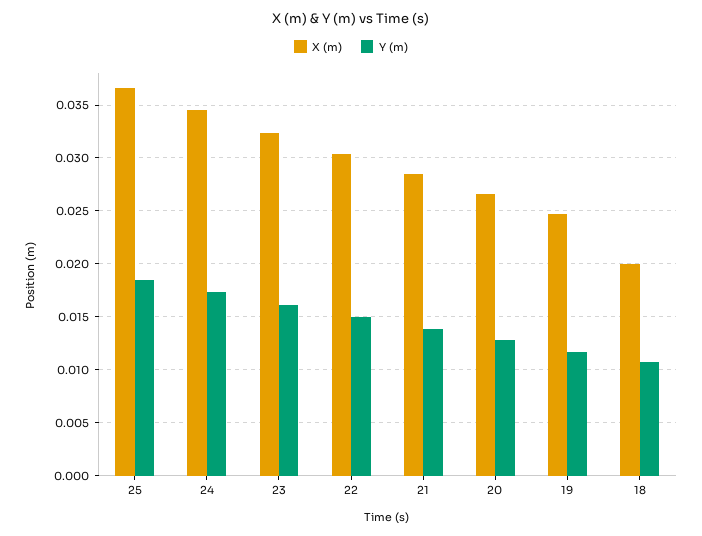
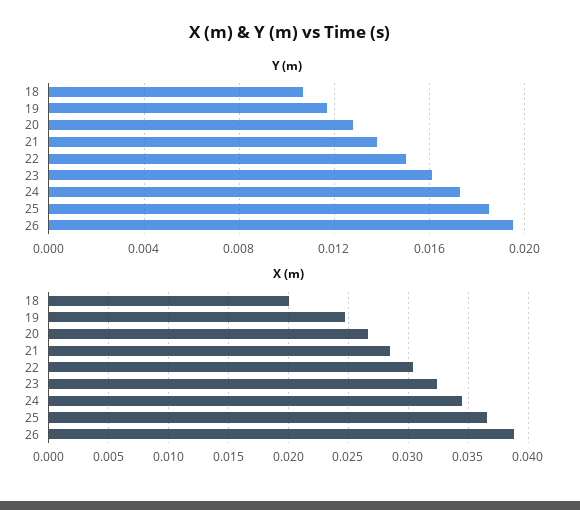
Y (m), 26: none -> 0.0195
X (m), 26: none -> 0.039

